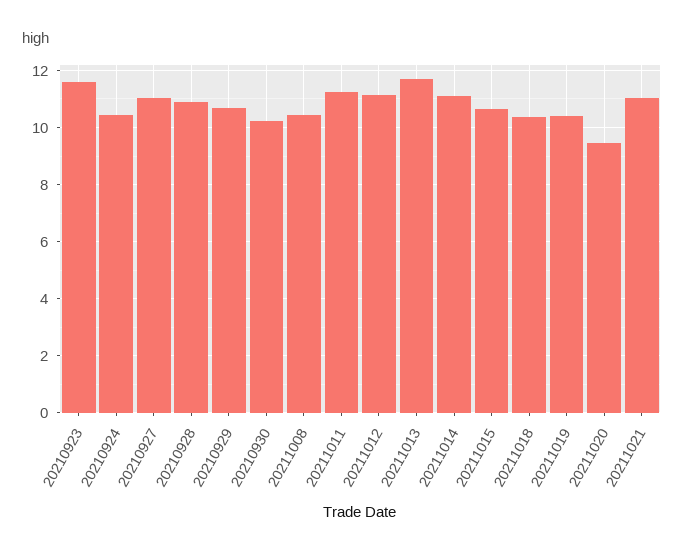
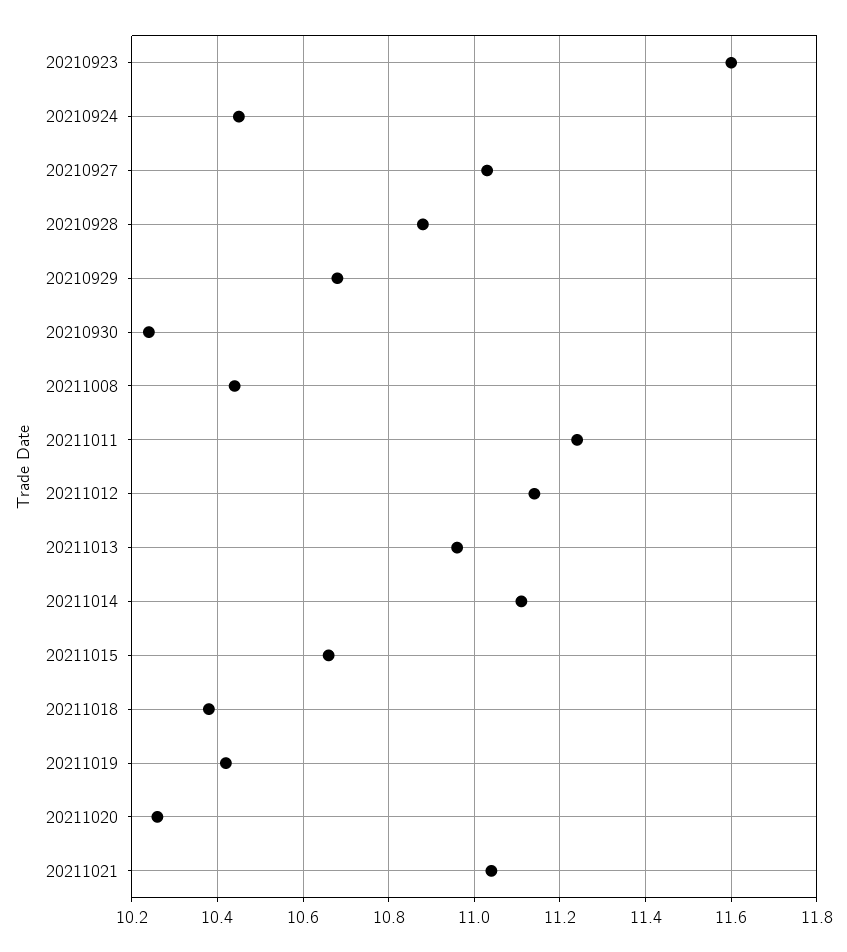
20211013: 11.75 -> 10.95
20211020: 9.5 -> 10.25

